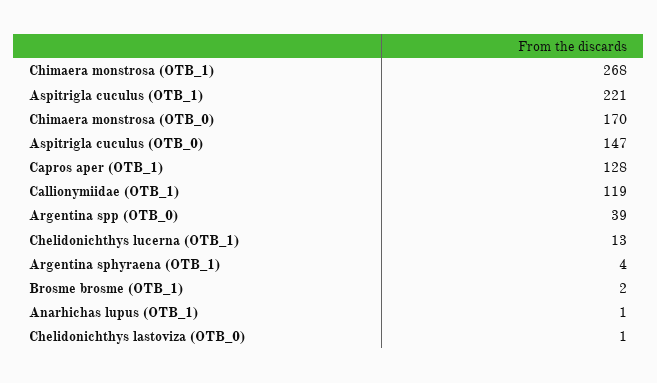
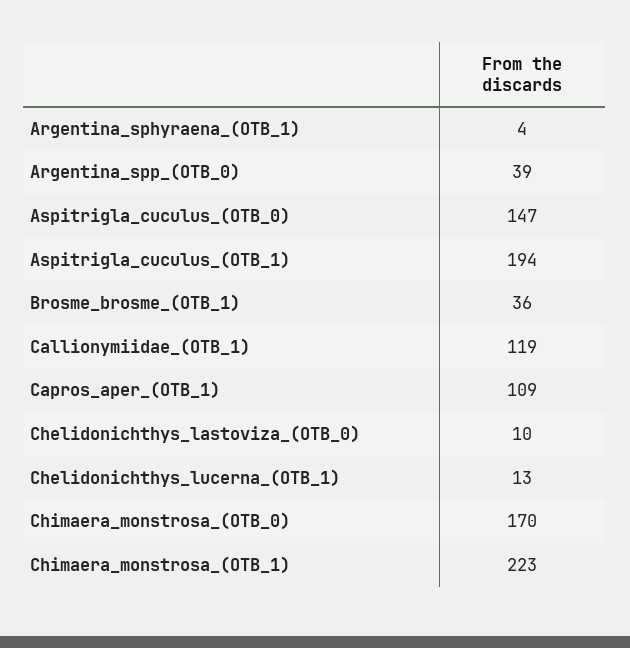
Chimaera monstrosa (OTB_1): 268 -> 223
Aspitrigla cuculus (OTB_1): 221 -> 194
Capros aper (OTB_1): 128 -> 109
Brosme brosme (OTB_1): 2 -> 36
Anarhichas lupus (OTB_1): 1 -> none
Chelidonichthys lastoviza (OTB_0): 1 -> 10

